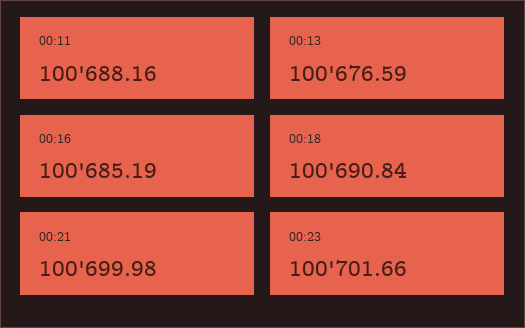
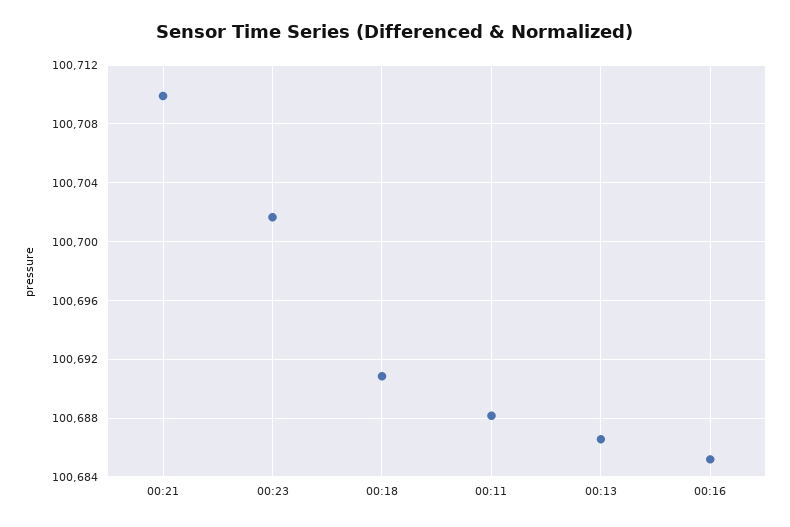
00:13: 100676.59 -> 100686.5
00:21: 100699.98 -> 100710

